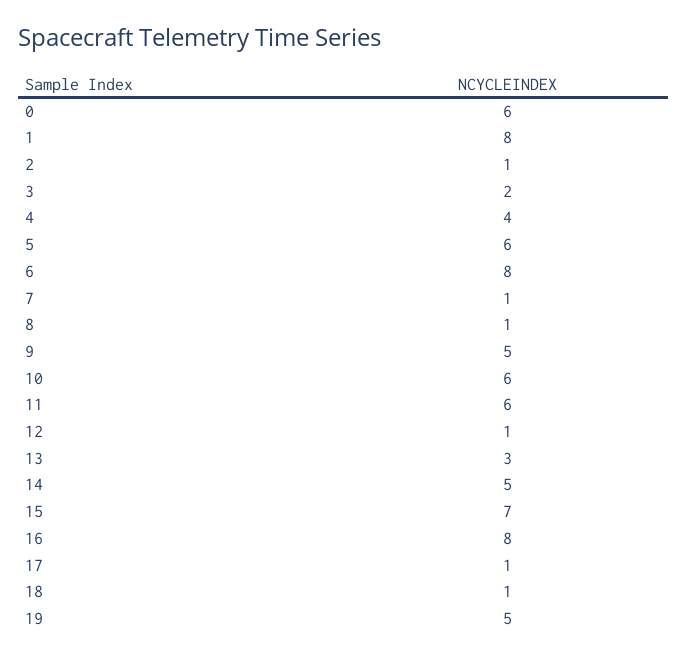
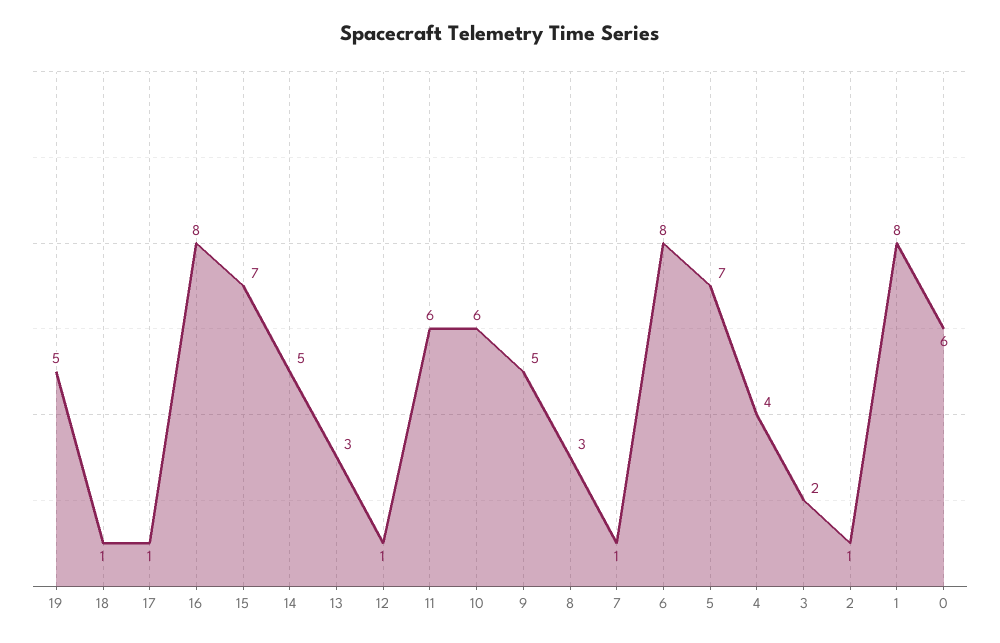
5: 6 -> 7
8: 1 -> 3

